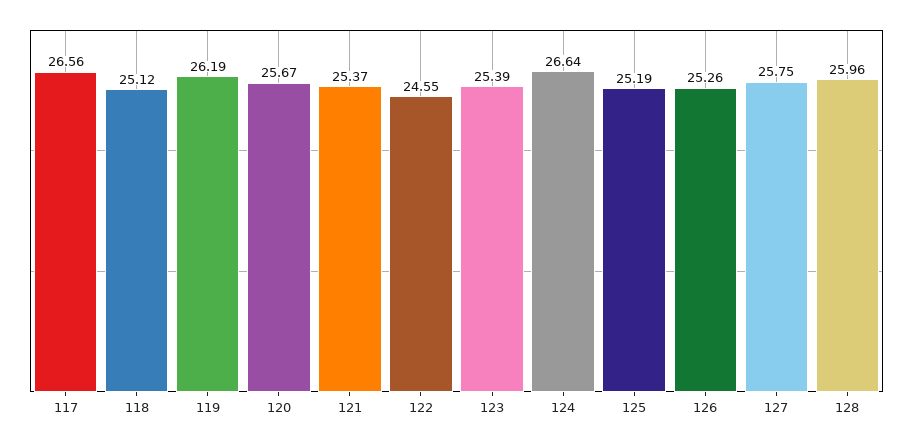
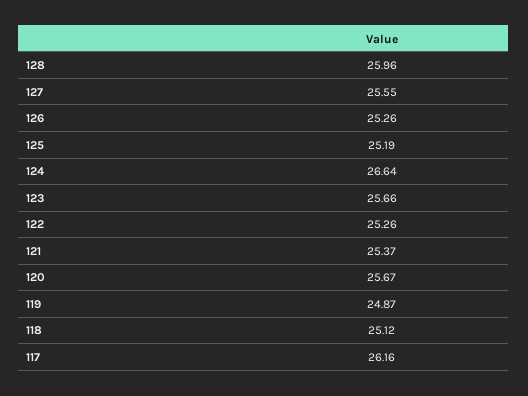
117: 26.56 -> 26.16
119: 26.19 -> 24.87
122: 24.55 -> 25.26
123: 25.39 -> 25.66
127: 25.75 -> 25.55

